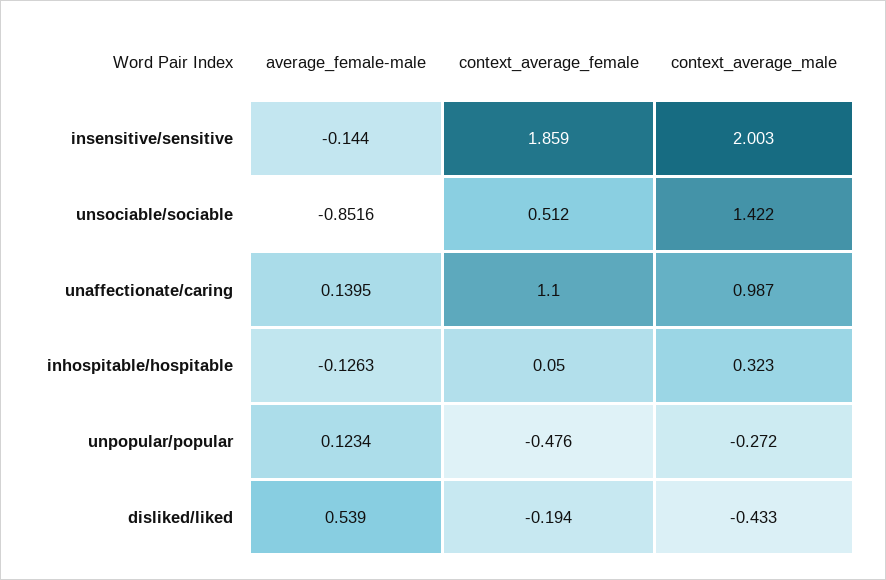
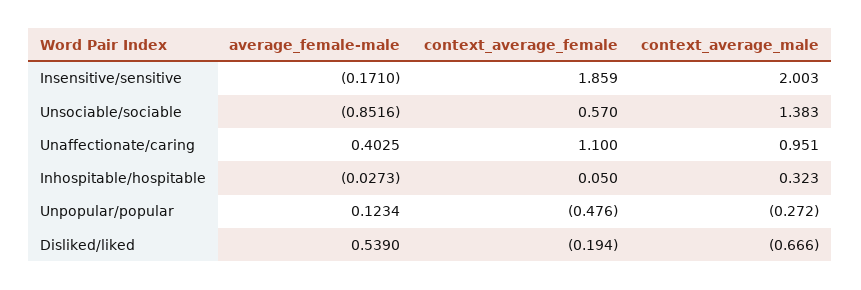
average_female-male, insensitive/sensitive: -0.144 -> -0.171
context_average_female, unsociable/sociable: 0.512 -> 0.57
context_average_male, unsociable/sociable: 1.422 -> 1.383
average_female-male, unaffectionate/caring: 0.1395 -> 0.4025
context_average_male, unaffectionate/caring: 0.987 -> 0.951
average_female-male, inhospitable/hospitable: -0.1263 -> -0.0273
context_average_male, disliked/liked: -0.433 -> -0.666

